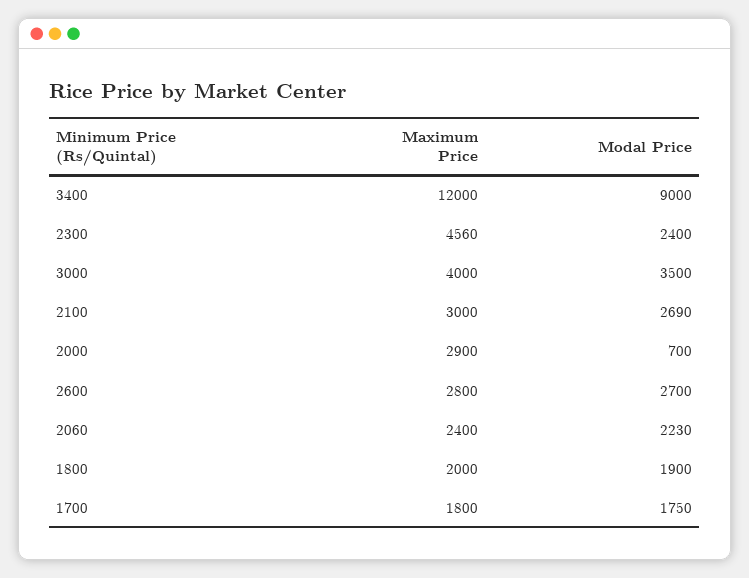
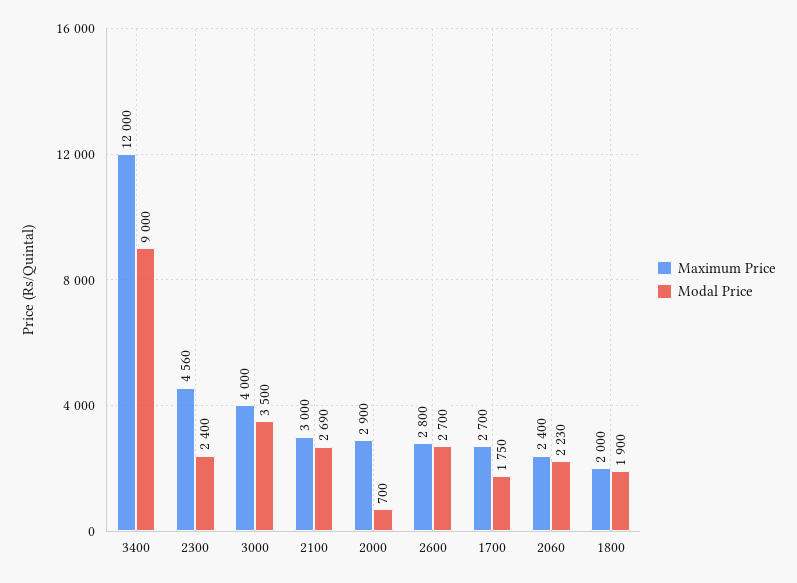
Maximum Price, 1700: 1800 -> 2700

